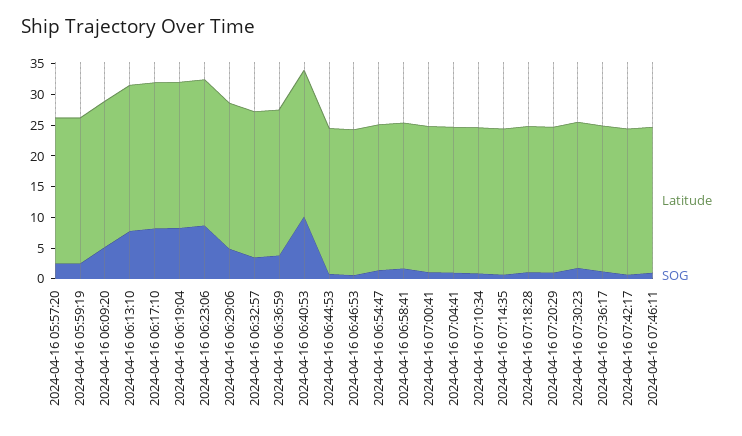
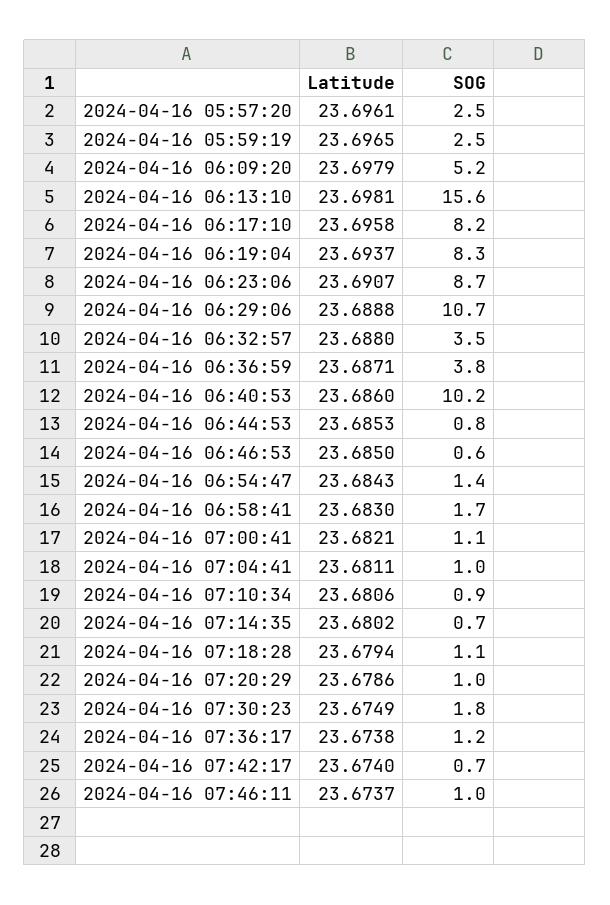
SOG, 2024-04-16 06:13:10: 7.5 -> 15.6
SOG, 2024-04-16 06:29:06: 5 -> 10.7

